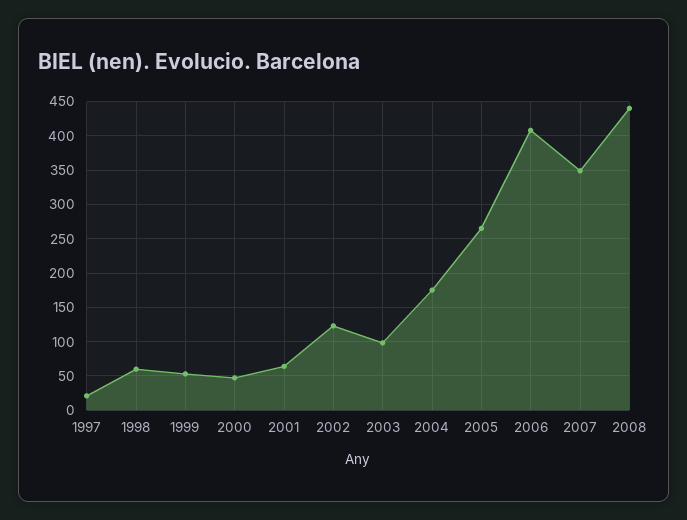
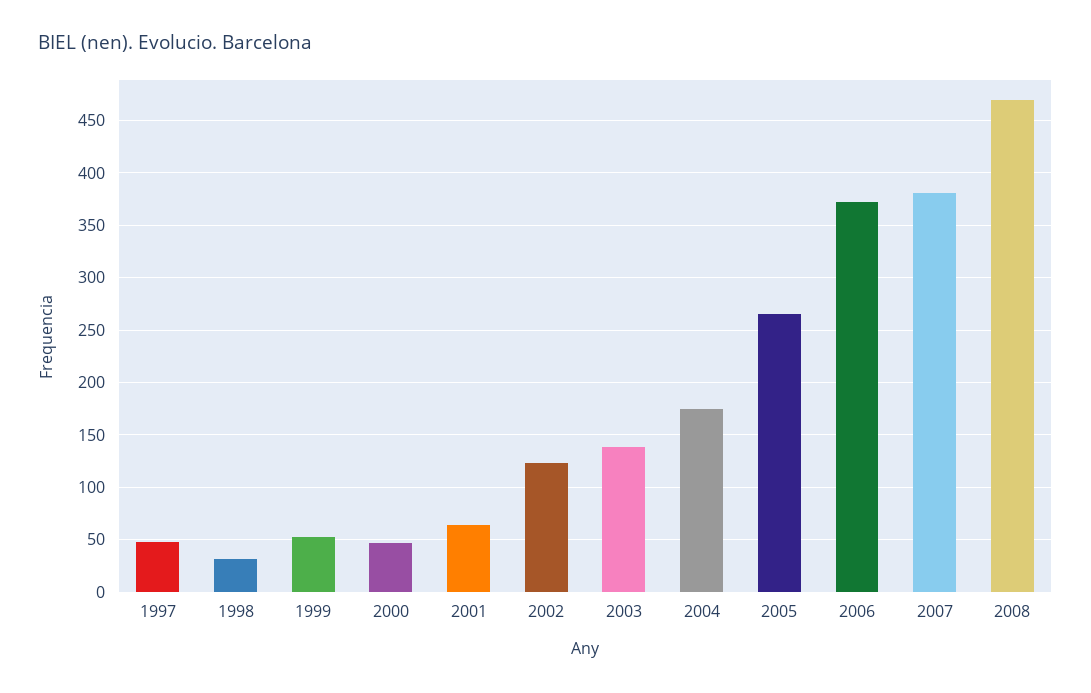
1997: 20 -> 50
1998: 60 -> 30
2003: 100 -> 140
2006: 410 -> 370
2007: 350 -> 380
2008: 440 -> 470

